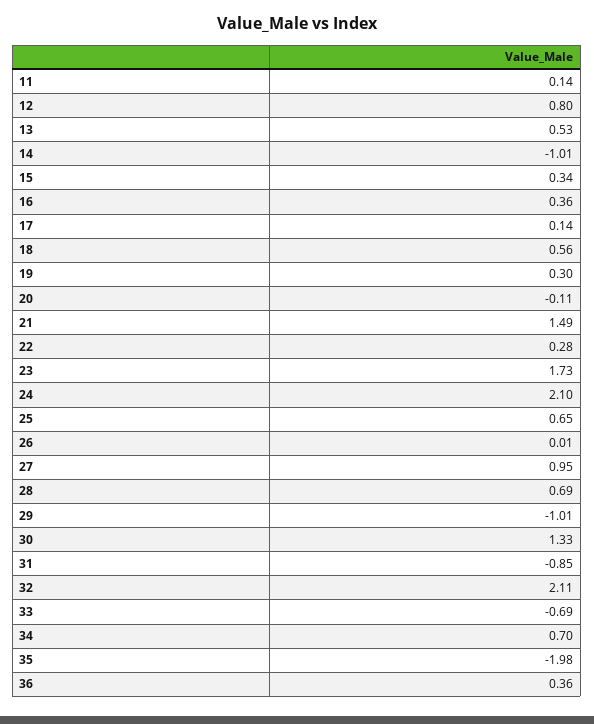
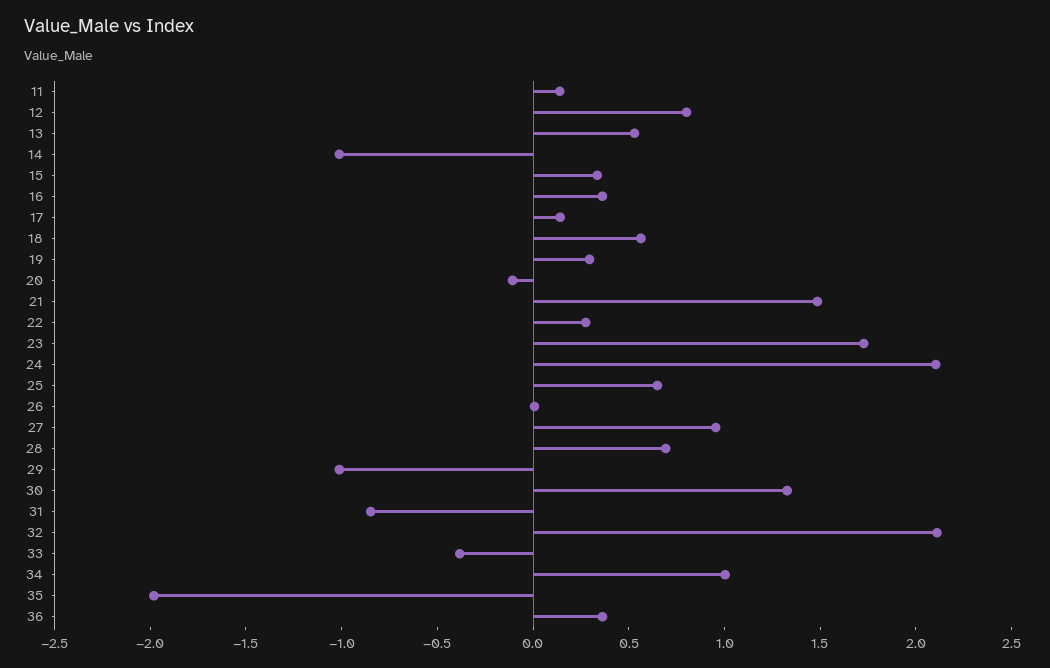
33: -0.69 -> -0.4
34: 0.7 -> 1

